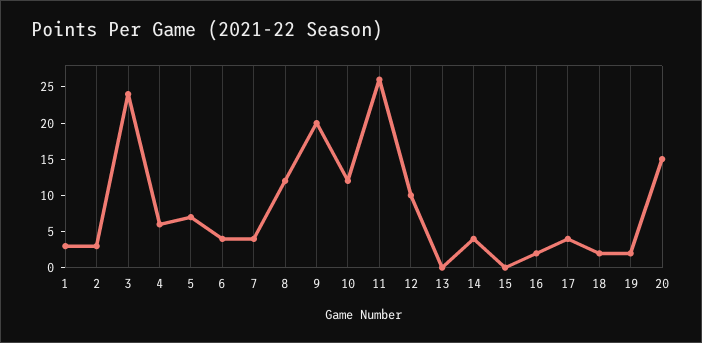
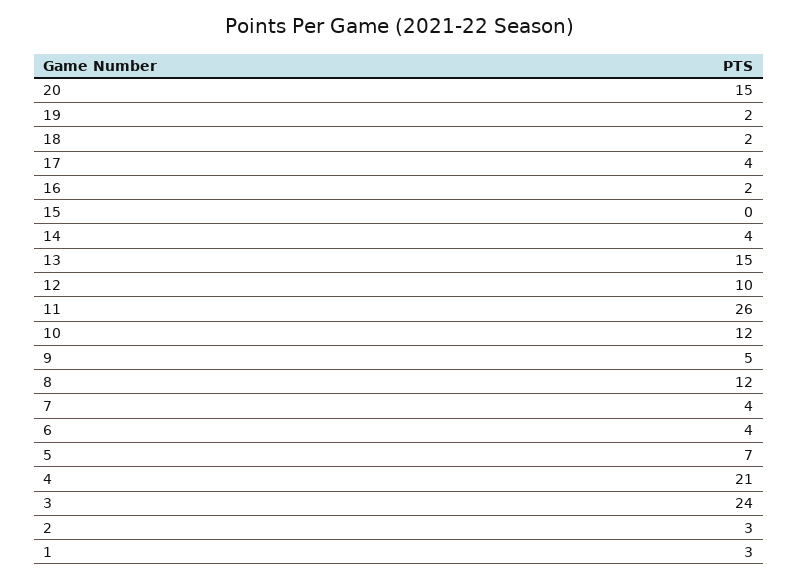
4: 5 -> 21
9: 20 -> 5
13: 0 -> 15

